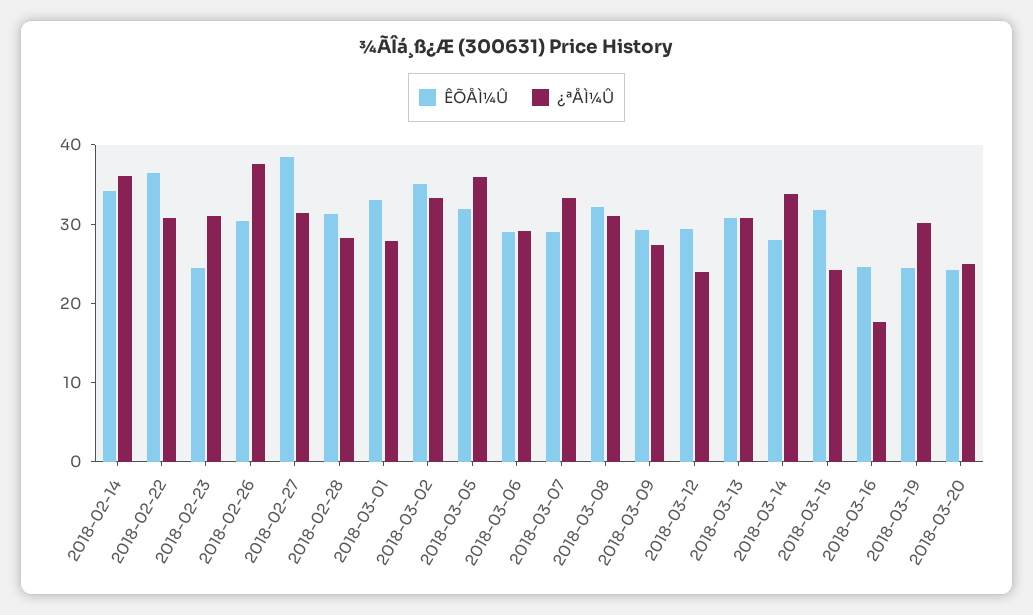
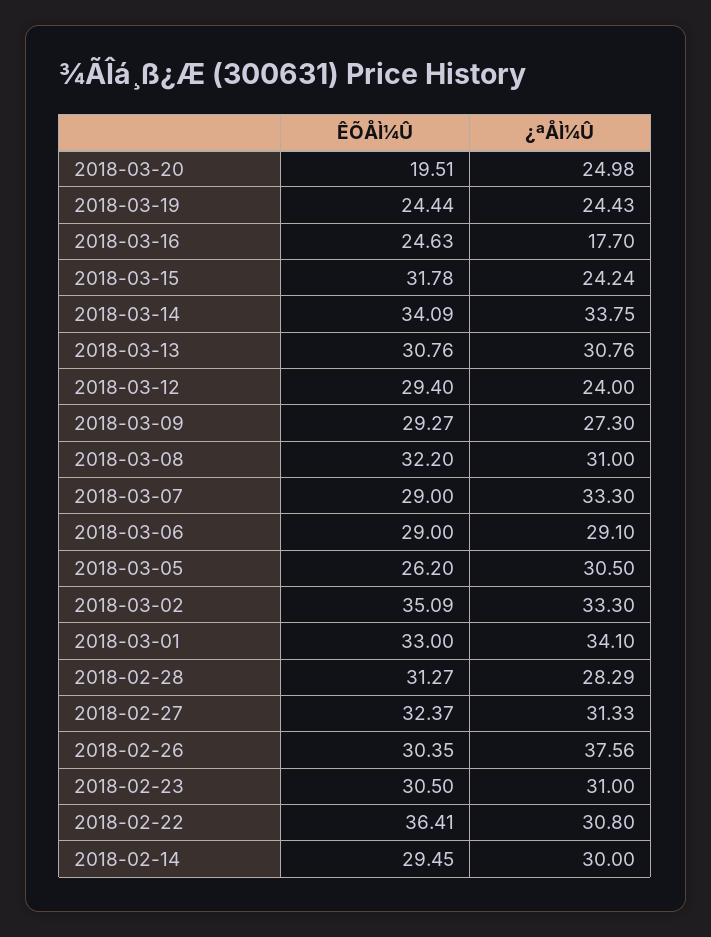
ÊÕÅÌ¼Û, 2018-02-14: 34 -> 29.45
¿ªÅÌ¼Û, 2018-02-14: 36 -> 30
ÊÕÅÌ¼Û, 2018-02-23: 24 -> 30.5
ÊÕÅÌ¼Û, 2018-02-27: 38 -> 32.37
¿ªÅÌ¼Û, 2018-03-01: 28 -> 34.1
ÊÕÅÌ¼Û, 2018-03-05: 32 -> 26.2
¿ªÅÌ¼Û, 2018-03-05: 36 -> 30.5
ÊÕÅÌ¼Û, 2018-03-14: 28 -> 34.09
¿ªÅÌ¼Û, 2018-03-19: 30 -> 24.43
ÊÕÅÌ¼Û, 2018-03-20: 24 -> 19.51

